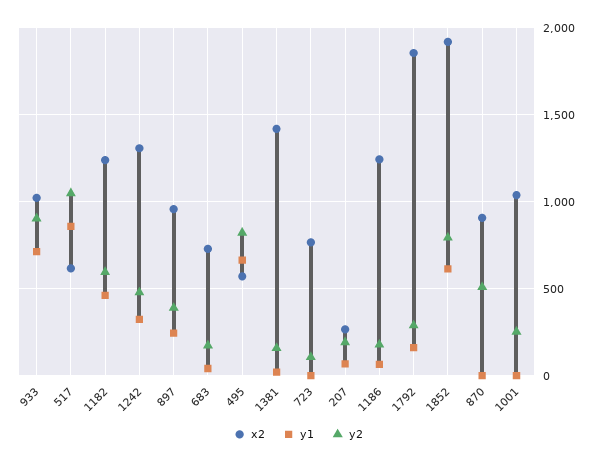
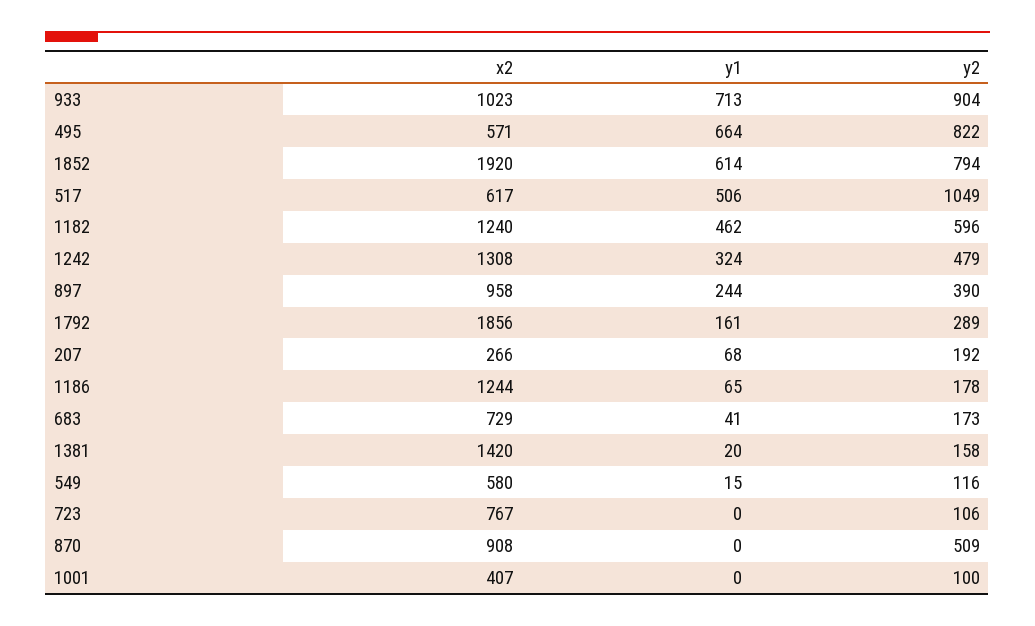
y1, 517: 850 -> 506
x2, 1001: 1050 -> 407
y2, 1001: 250 -> 100
x2, 549: none -> 580
y1, 549: none -> 15
y2, 549: none -> 116

